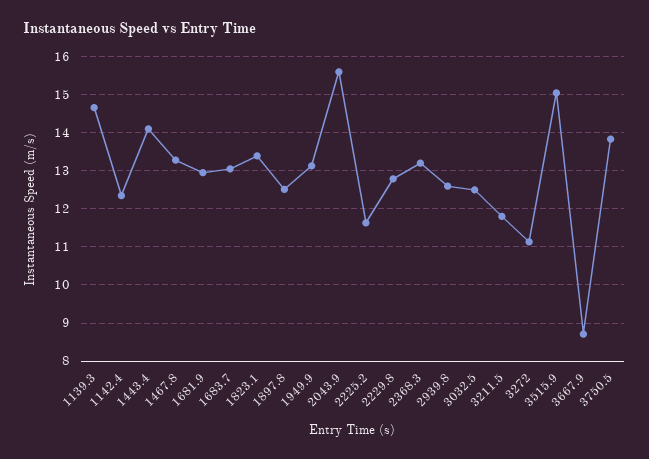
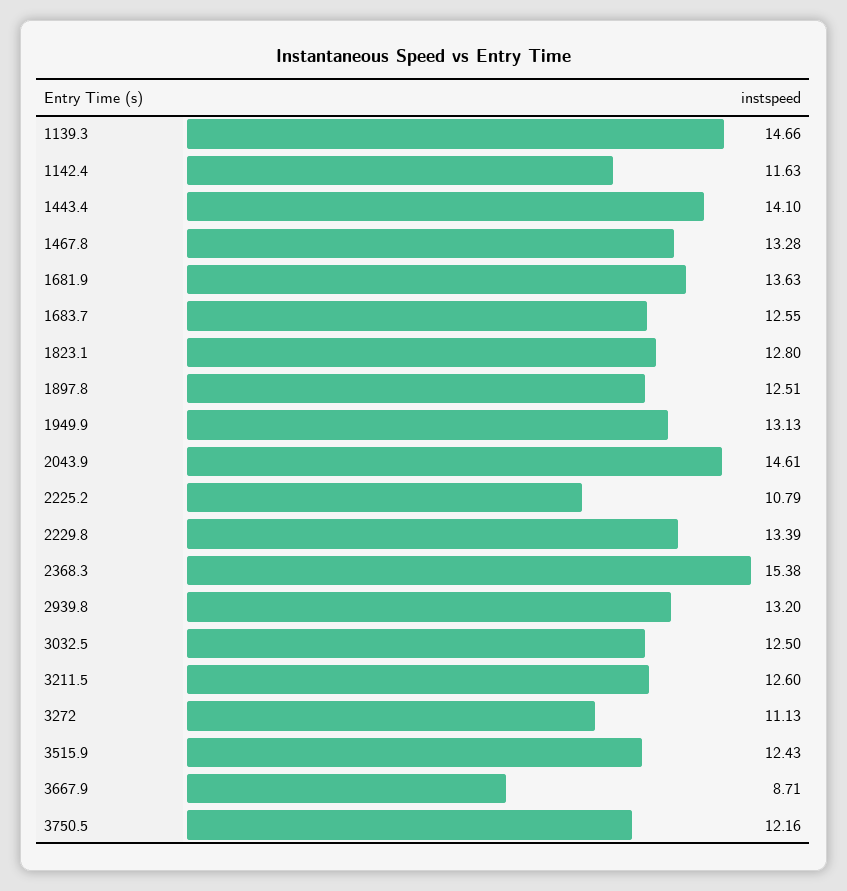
1142.4: 12.4 -> 11.63
1681.9: 13 -> 13.63
1683.7: 13 -> 12.55
1823.1: 13.4 -> 12.8
2043.9: 15.6 -> 14.61
2225.2: 11.6 -> 10.79
2229.8: 12.8 -> 13.39
2368.3: 13.2 -> 15.38
2939.8: 12.6 -> 13.2
3211.5: 11.8 -> 12.6
3515.9: 15 -> 12.43
3750.5: 13.8 -> 12.16

